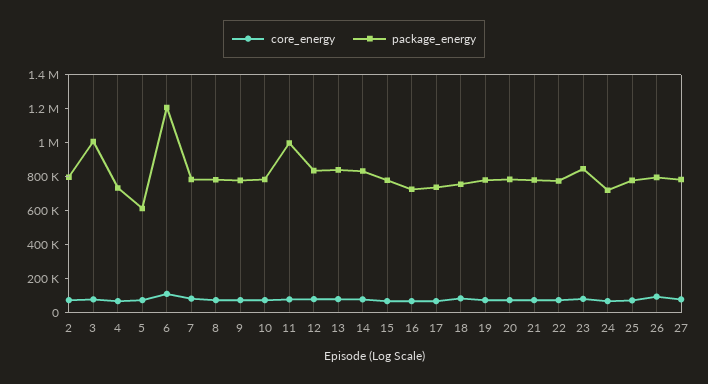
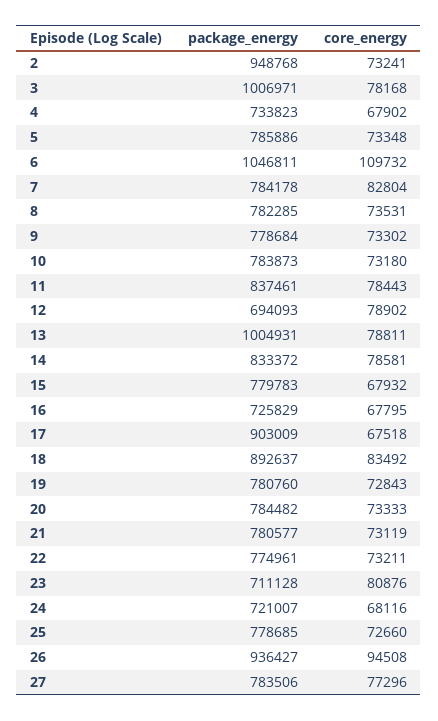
package_energy, 2: 800000 -> 948768
package_energy, 5: 600000 -> 785886
package_energy, 6: 1200000 -> 1046811
package_energy, 11: 1000000 -> 837461
package_energy, 12: 850000 -> 694093
package_energy, 13: 850000 -> 1004931
package_energy, 17: 750000 -> 903009
package_energy, 18: 750000 -> 892637
package_energy, 23: 850000 -> 711128
package_energy, 26: 800000 -> 936427

